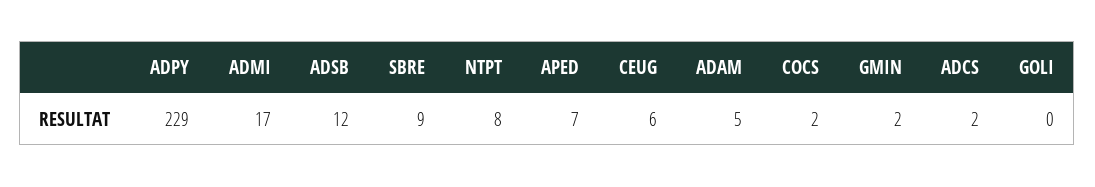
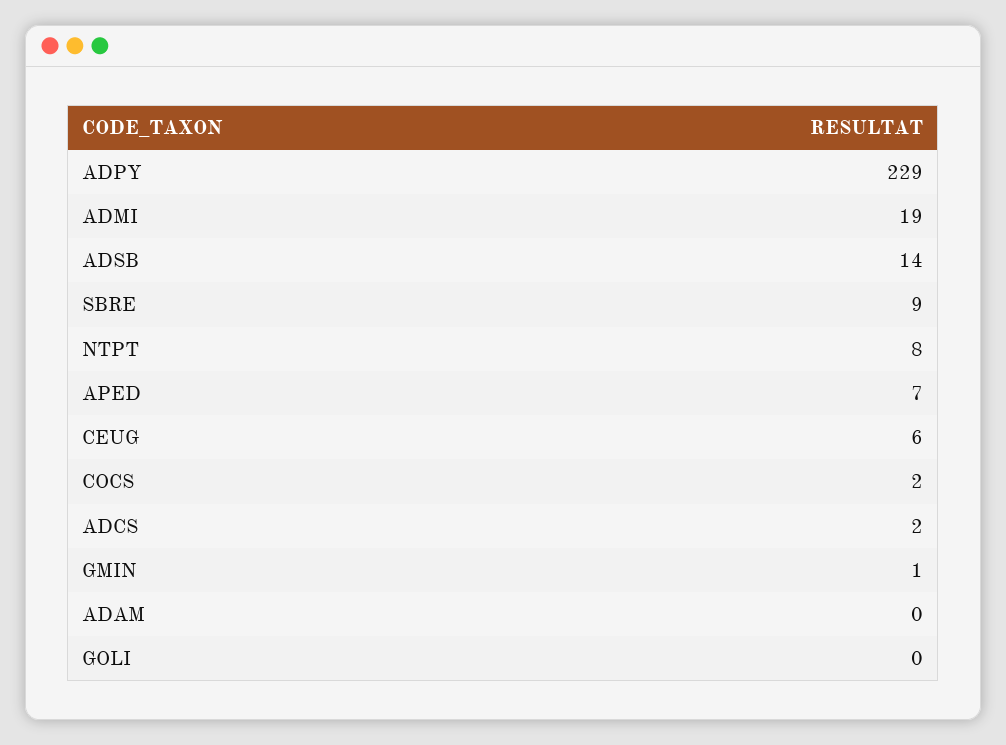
ADMI: 17 -> 19
ADSB: 12 -> 14
ADAM: 5 -> 0
GMIN: 2 -> 1

